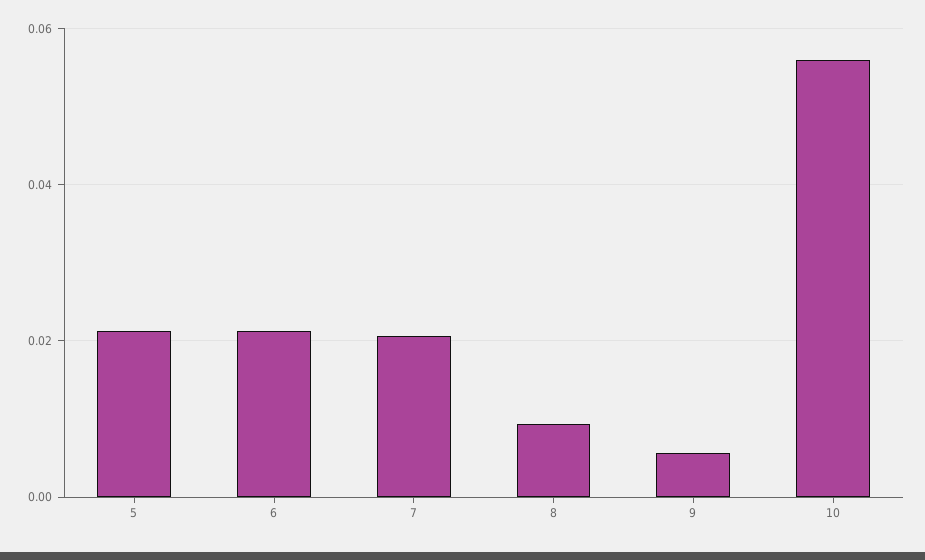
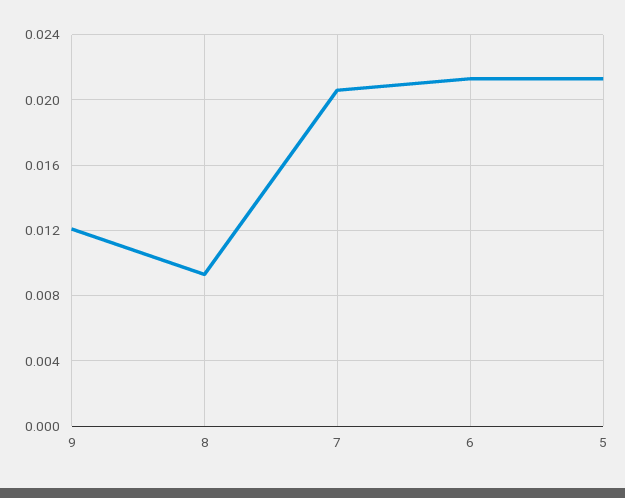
9: 0.006 -> 0.012
10: 0.056 -> none

